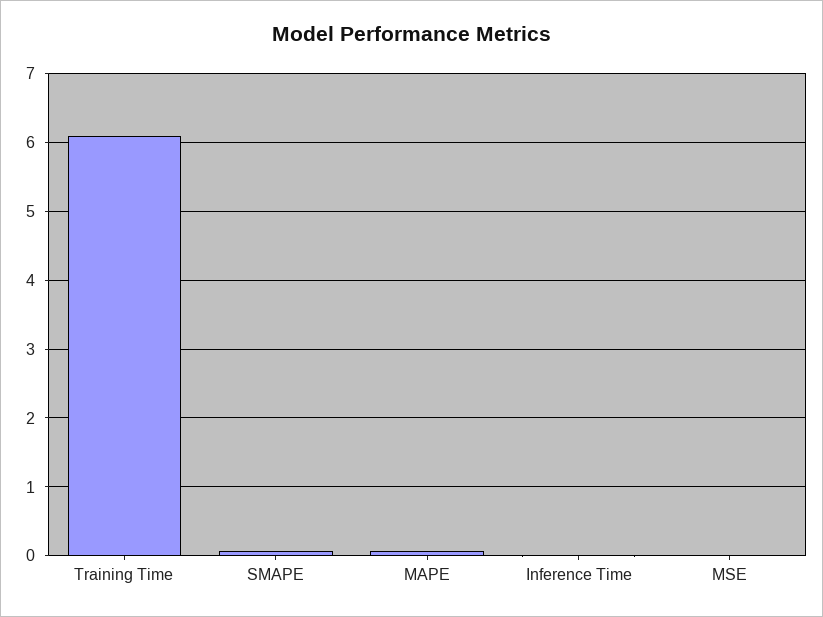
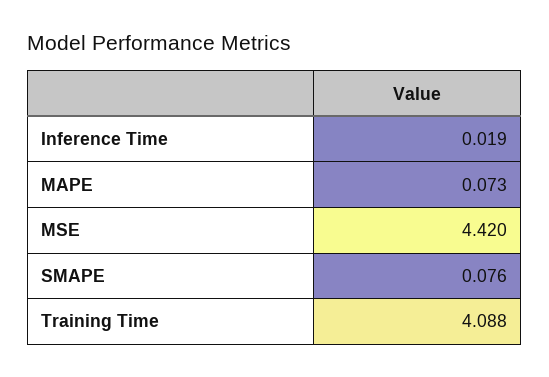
Training Time: 6.1 -> 4.088
MSE: 0 -> 4.42

